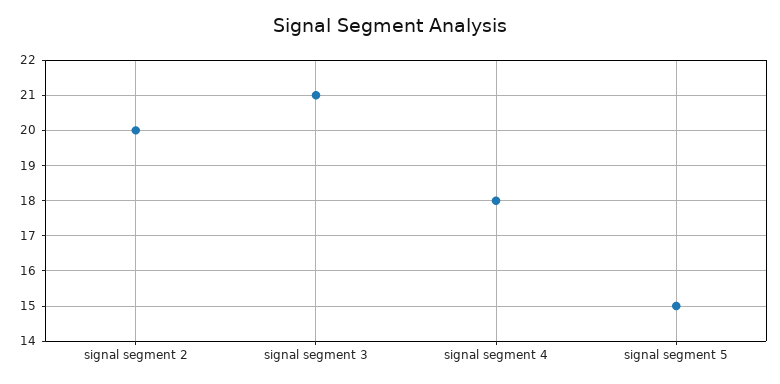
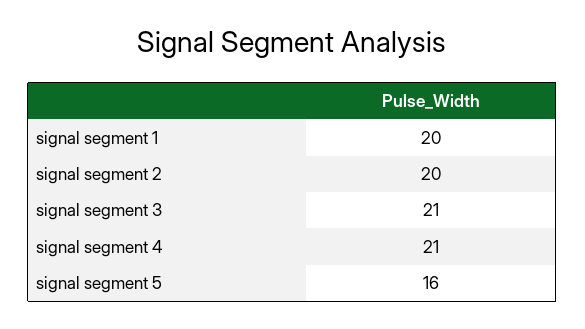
signal segment 4: 18 -> 21
signal segment 5: 15 -> 16
signal segment 1: none -> 20

